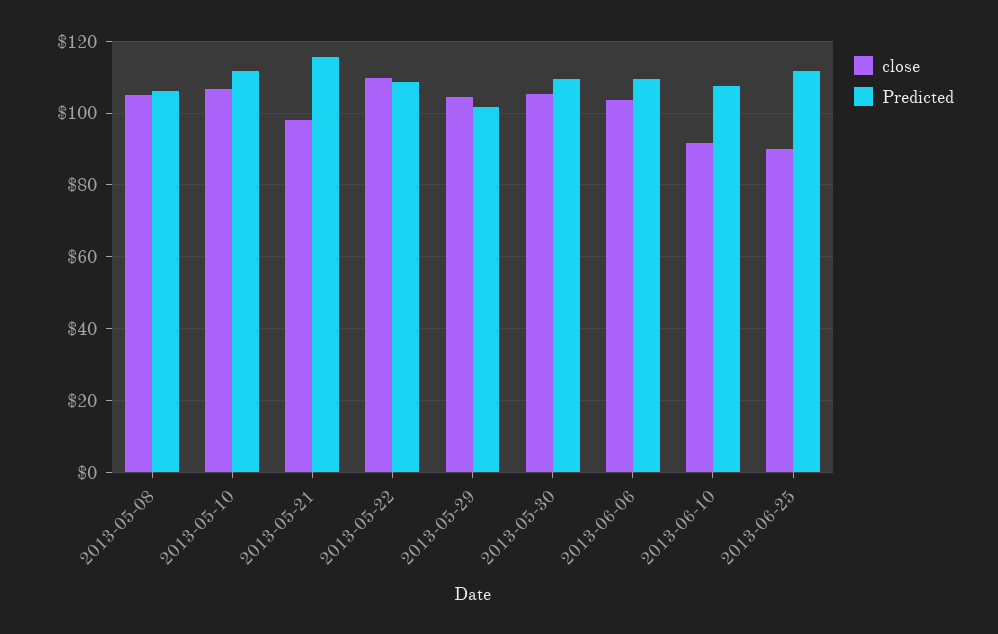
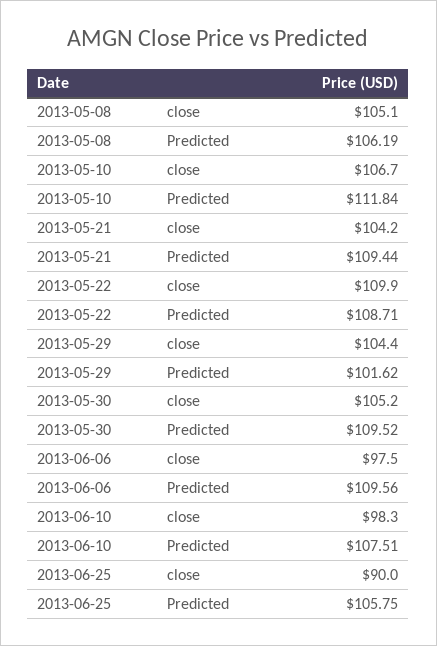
close, 2013-05-21: 98 -> 104.2
Predicted, 2013-05-21: 116 -> 109.44
close, 2013-06-06: 104 -> 97.5
close, 2013-06-10: 92 -> 98.3
Predicted, 2013-06-25: 112 -> 105.75

